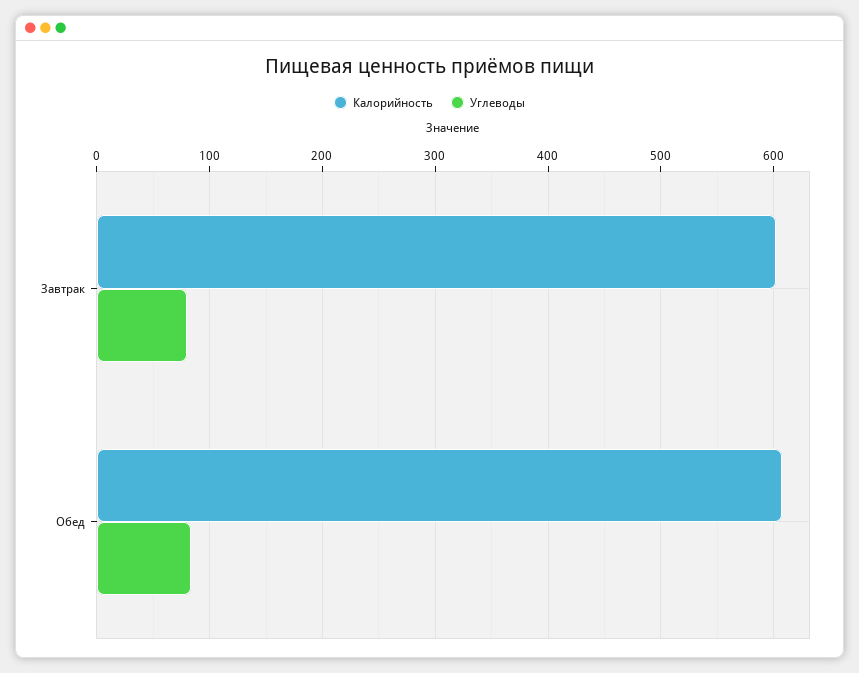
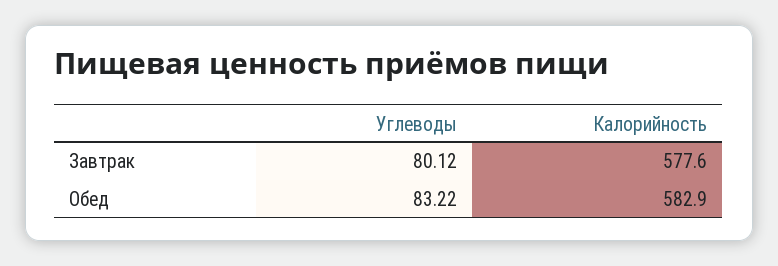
Калорийность, Завтрак: 600 -> 577.6
Калорийность, Обед: 610 -> 582.9

